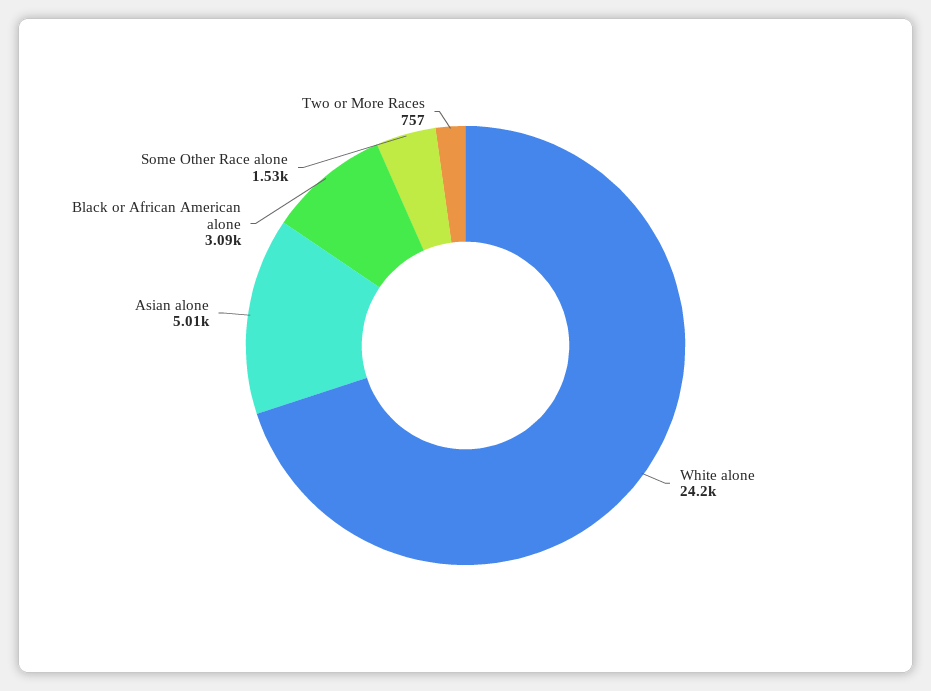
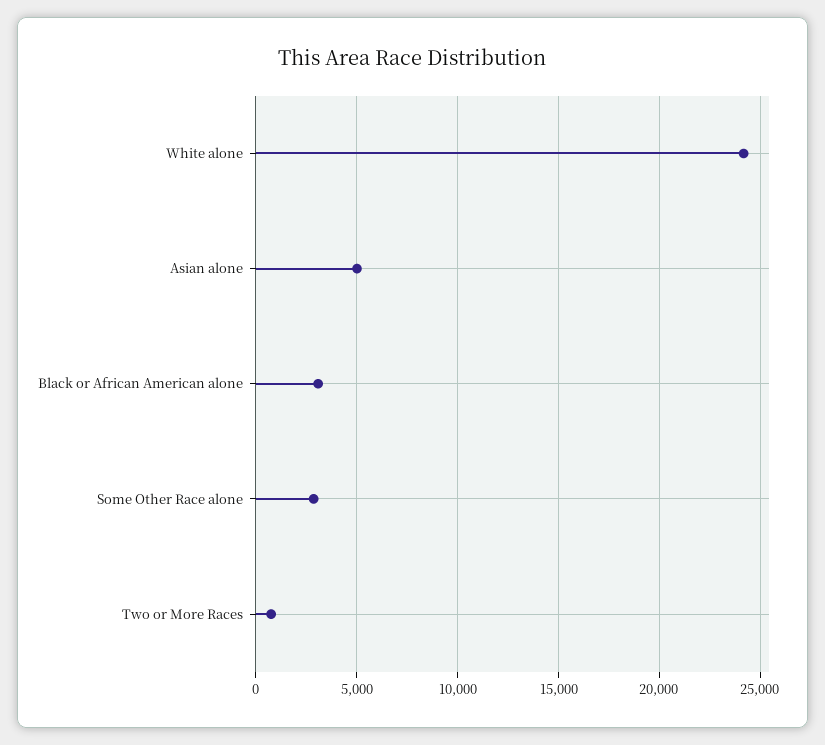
Some Other Race alone: 1530 -> 3000

